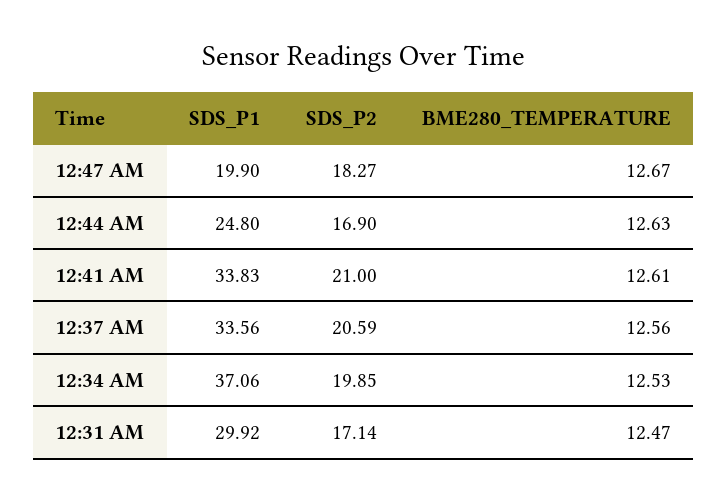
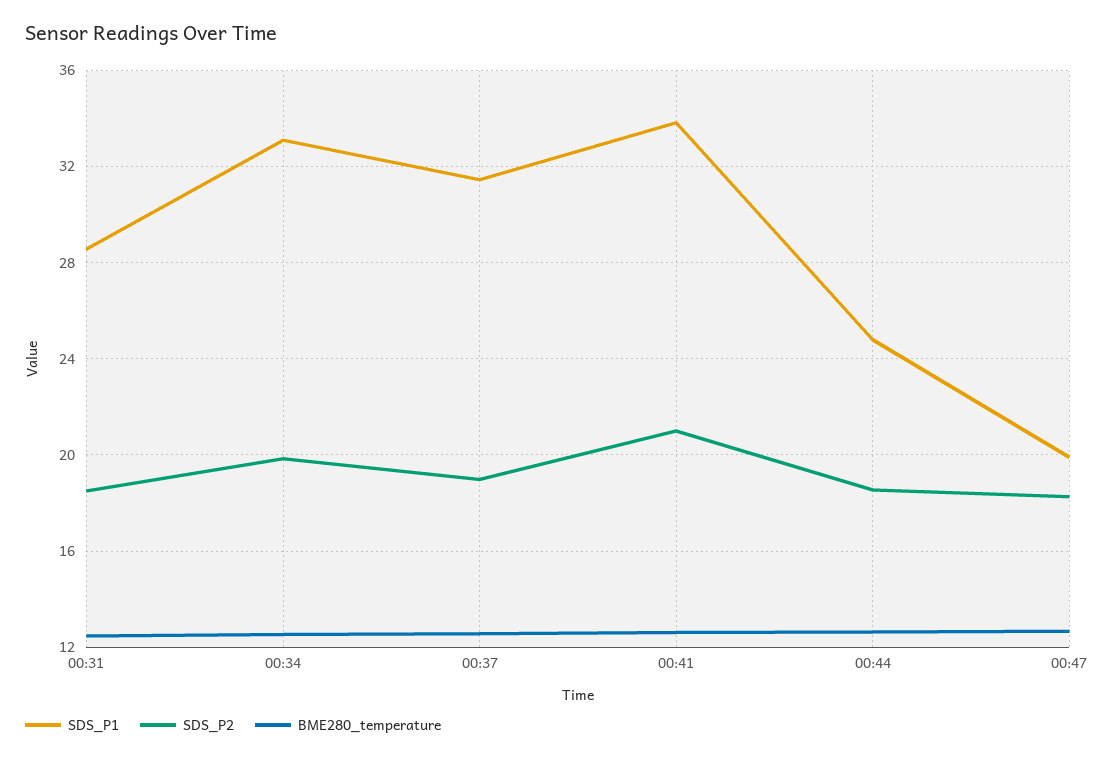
SDS_P2, 12:44 AM: 16.9 -> 18.5
SDS_P1, 12:37 AM: 33.56 -> 31.5
SDS_P2, 12:37 AM: 20.59 -> 19
SDS_P1, 12:34 AM: 37.06 -> 33
SDS_P1, 12:31 AM: 29.92 -> 28.5
SDS_P2, 12:31 AM: 17.14 -> 18.5

